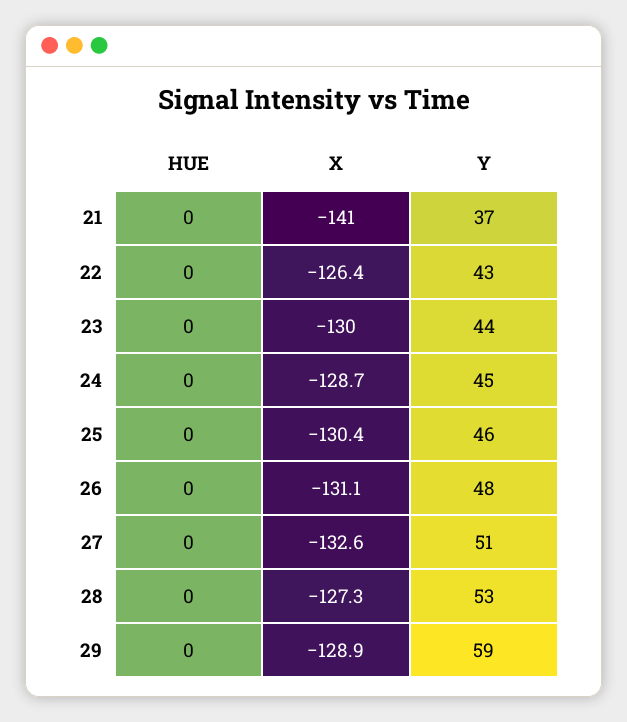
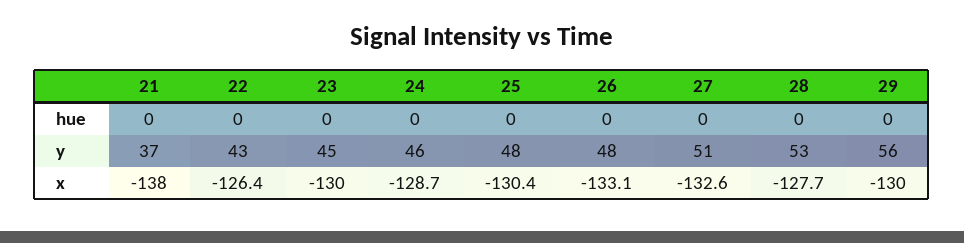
X, 21: -141 -> -138
Y, 23: 44 -> 45
Y, 24: 45 -> 46
Y, 25: 46 -> 48
X, 26: -131.1 -> -133.1
X, 28: -127.3 -> -127.7
X, 29: -128.9 -> -130
Y, 29: 59 -> 56

